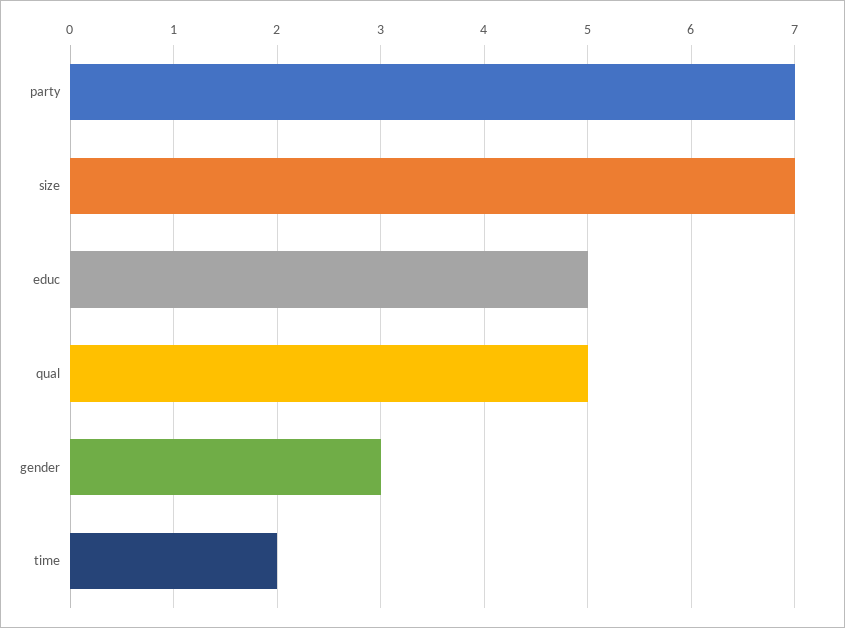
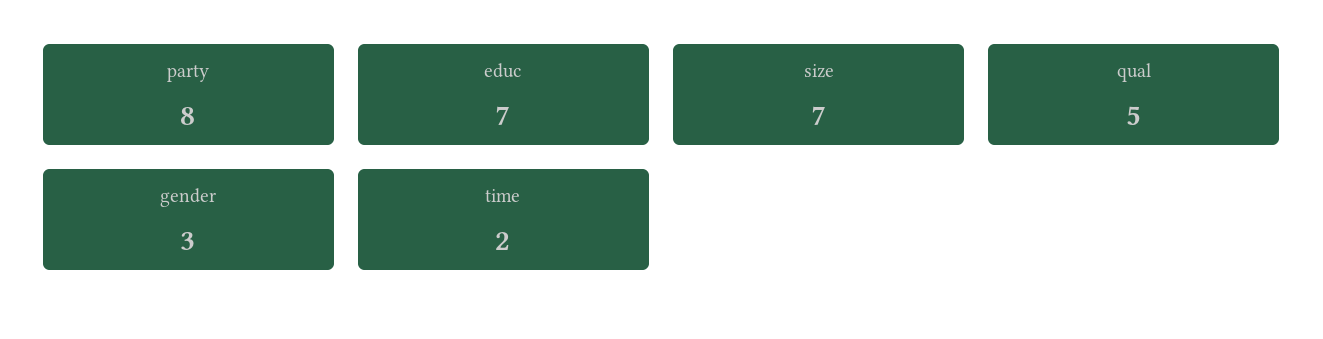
party: 7 -> 8
educ: 5 -> 7

